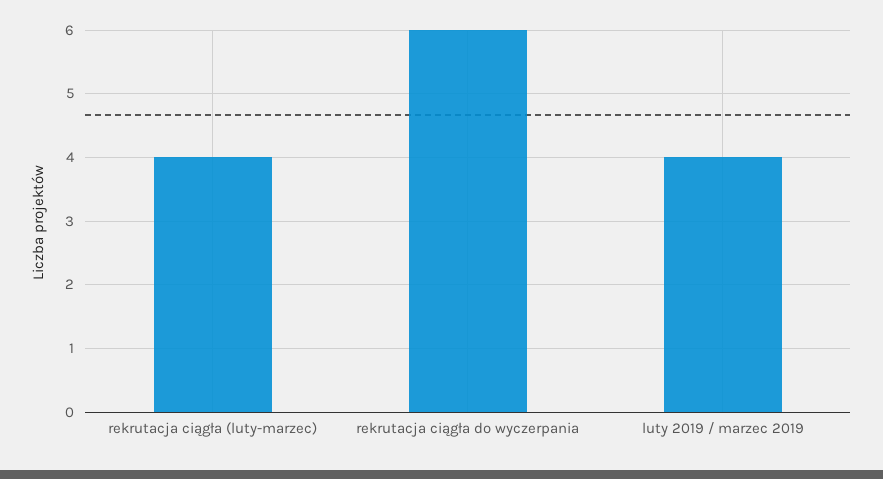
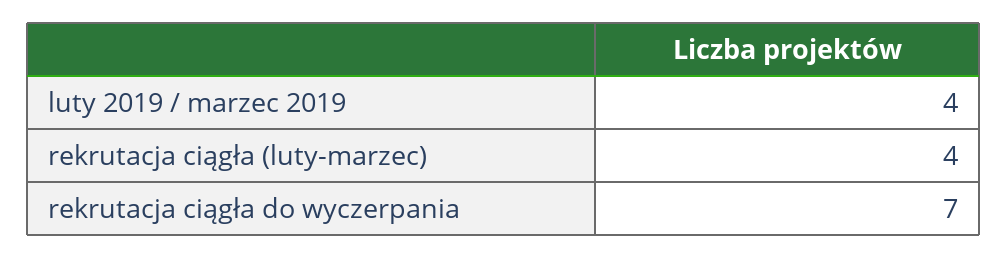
rekrutacja ciągła do wyczerpania: 6 -> 7

